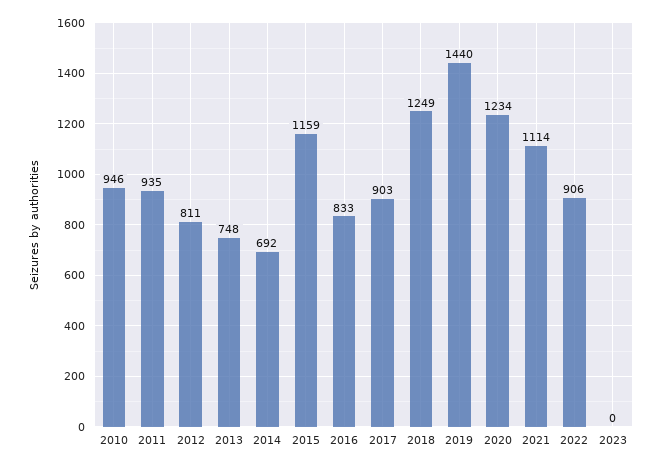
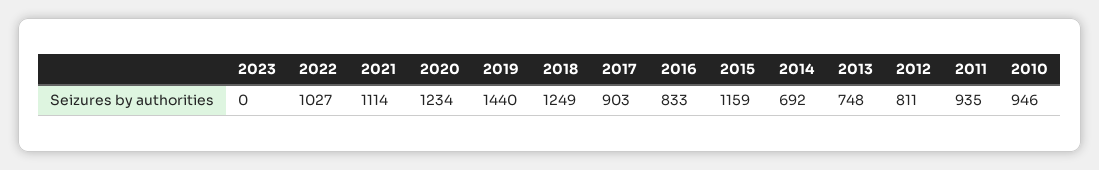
2022: 906 -> 1027

